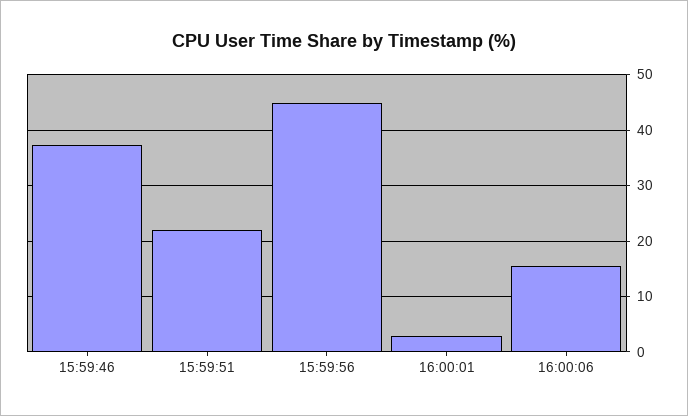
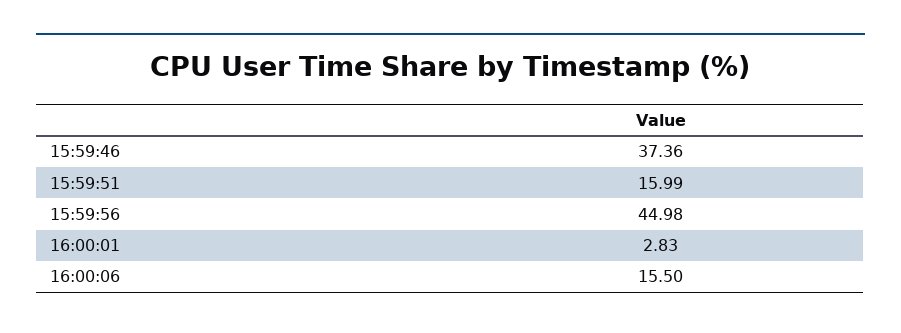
15:59:51: 22 -> 15.99

